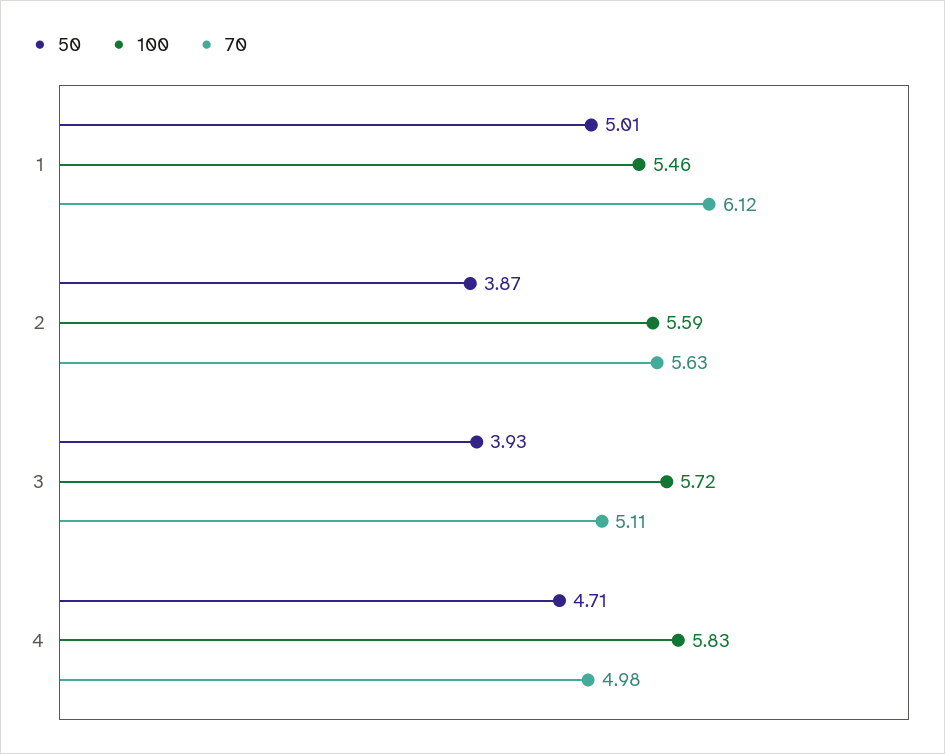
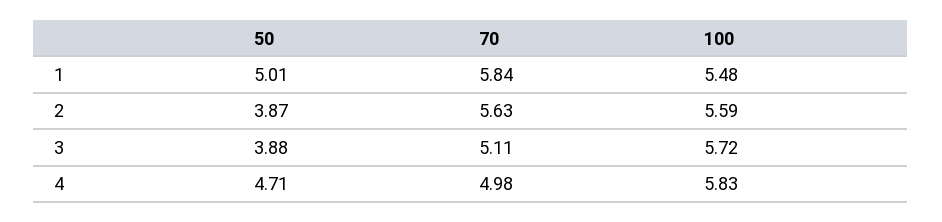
100, 1: 5.46 -> 5.48
70, 1: 6.12 -> 5.84
50, 3: 3.93 -> 3.88

